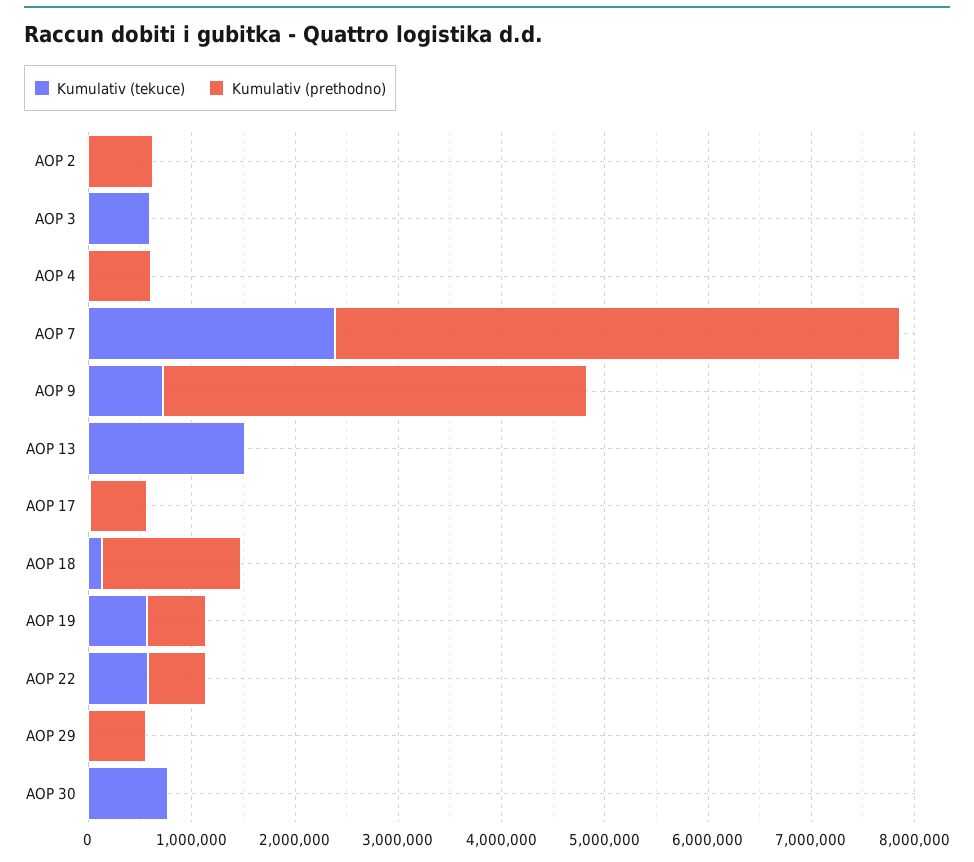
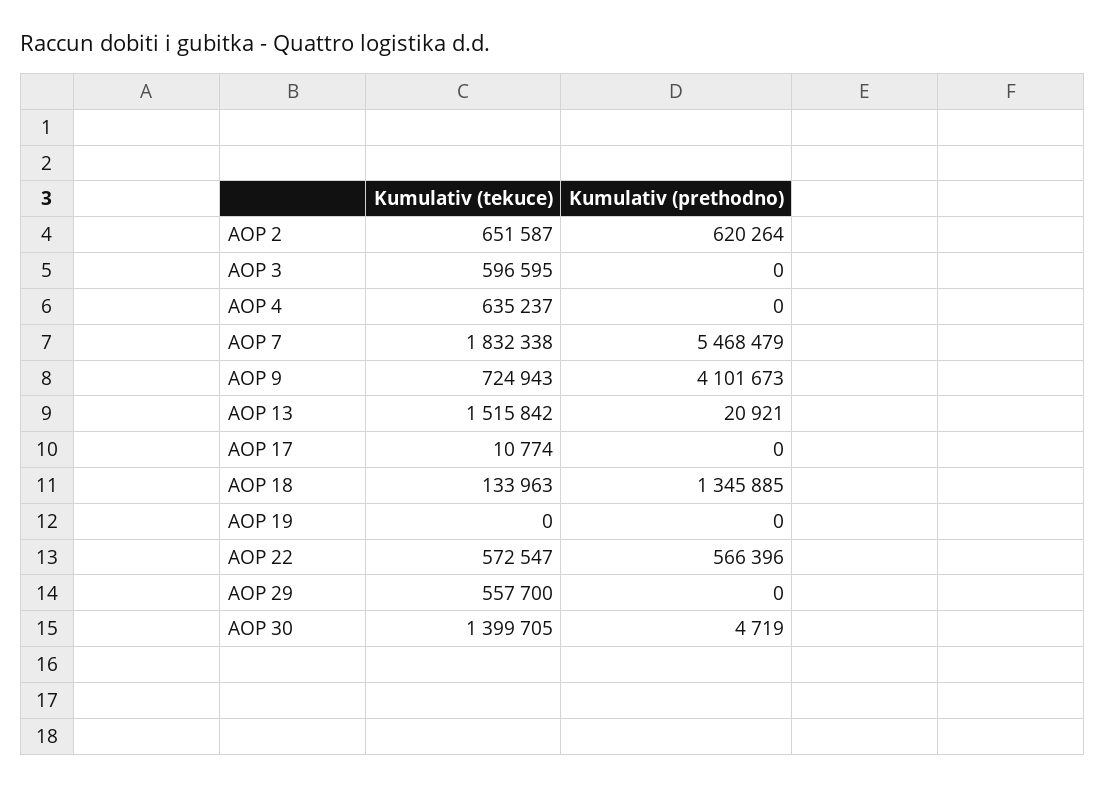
Kumulativ (tekuce), AOP 2: 0 -> 651587
Kumulativ (tekuce), AOP 4: 0 -> 635237
Kumulativ (prethodno), AOP 4: 600000 -> 0
Kumulativ (tekuce), AOP 7: 2400000 -> 1832338
Kumulativ (prethodno), AOP 17: 600000 -> 0
Kumulativ (tekuce), AOP 19: 600000 -> 0
Kumulativ (prethodno), AOP 19: 600000 -> 0
Kumulativ (tekuce), AOP 29: 0 -> 557700
Kumulativ (prethodno), AOP 29: 600000 -> 0
Kumulativ (tekuce), AOP 30: 800000 -> 1399705

